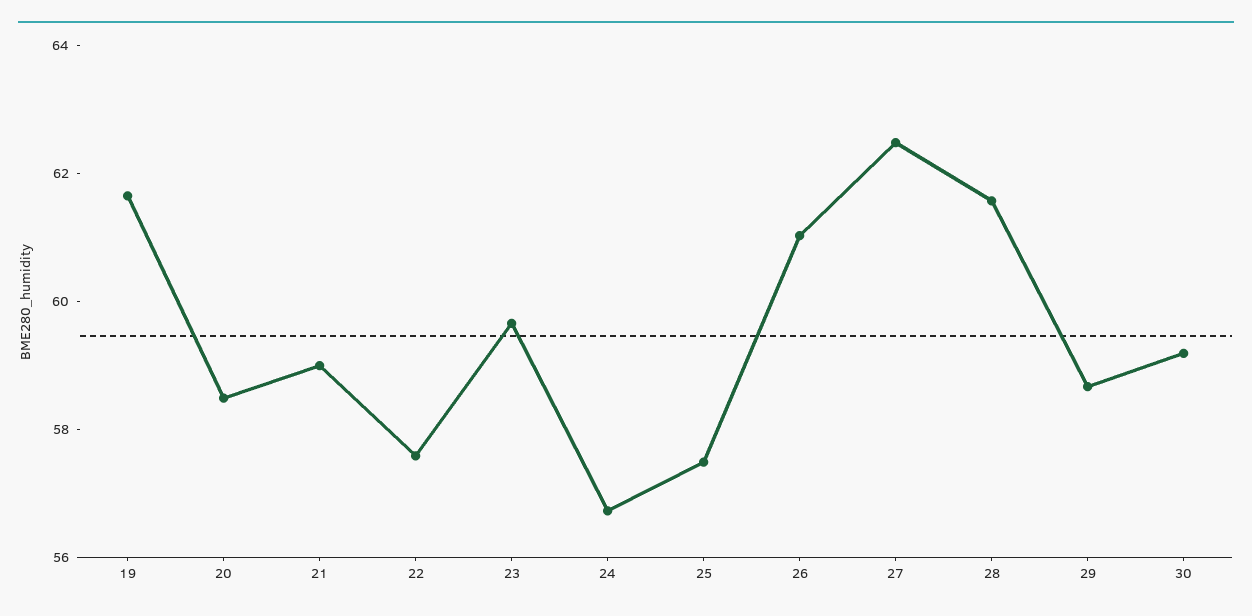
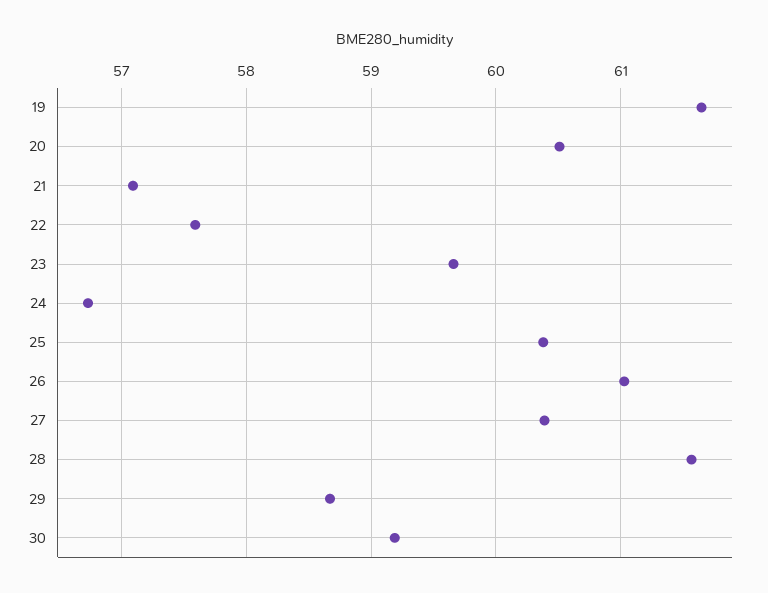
20: 58.5 -> 60.5
21: 59 -> 57.1
25: 57.5 -> 60.4
27: 62.5 -> 60.4

